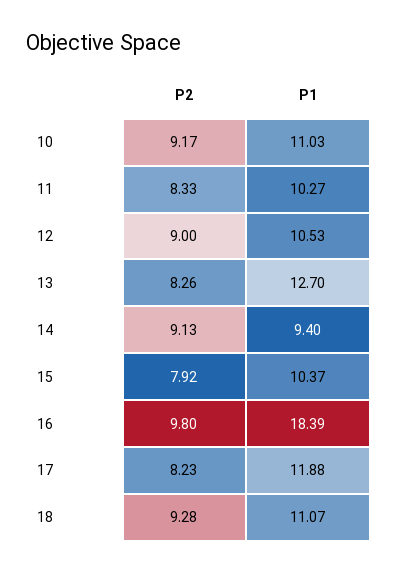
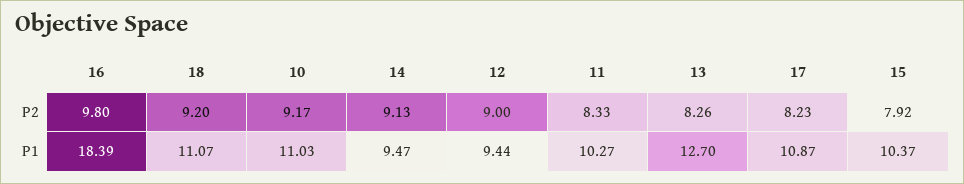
P1, 12: 10.53 -> 9.44
P1, 14: 9.4 -> 9.47
P1, 17: 11.88 -> 10.87
P2, 18: 9.28 -> 9.2

